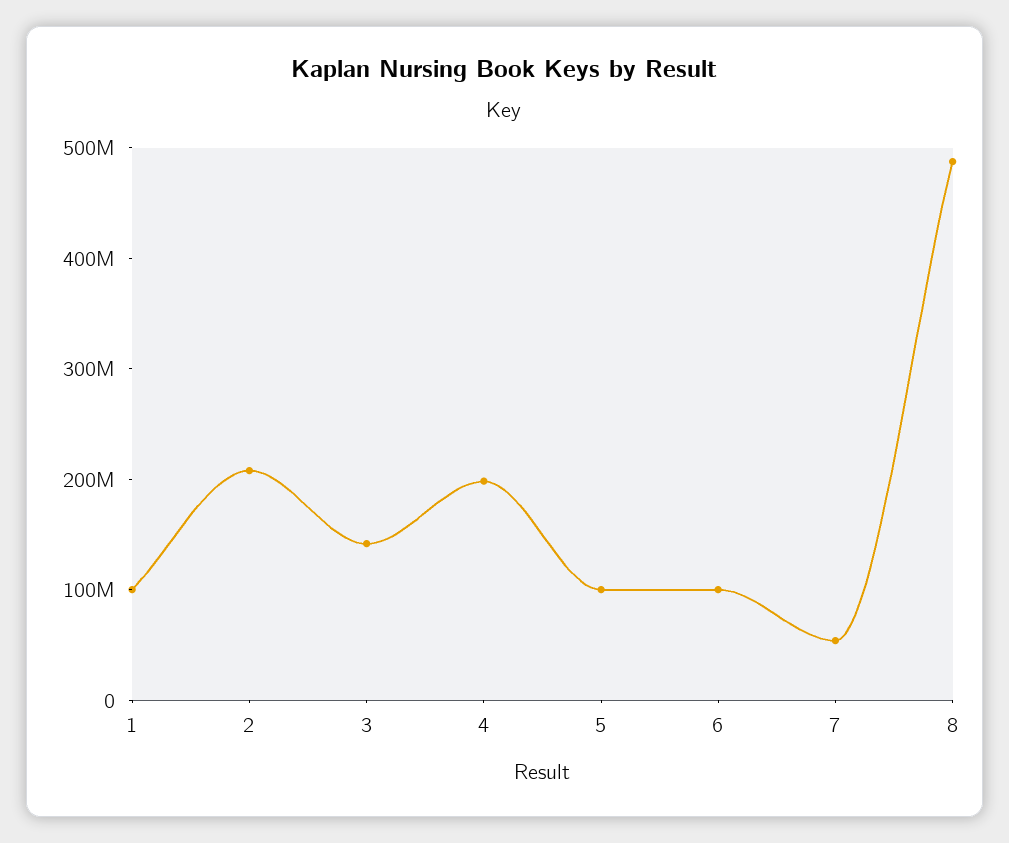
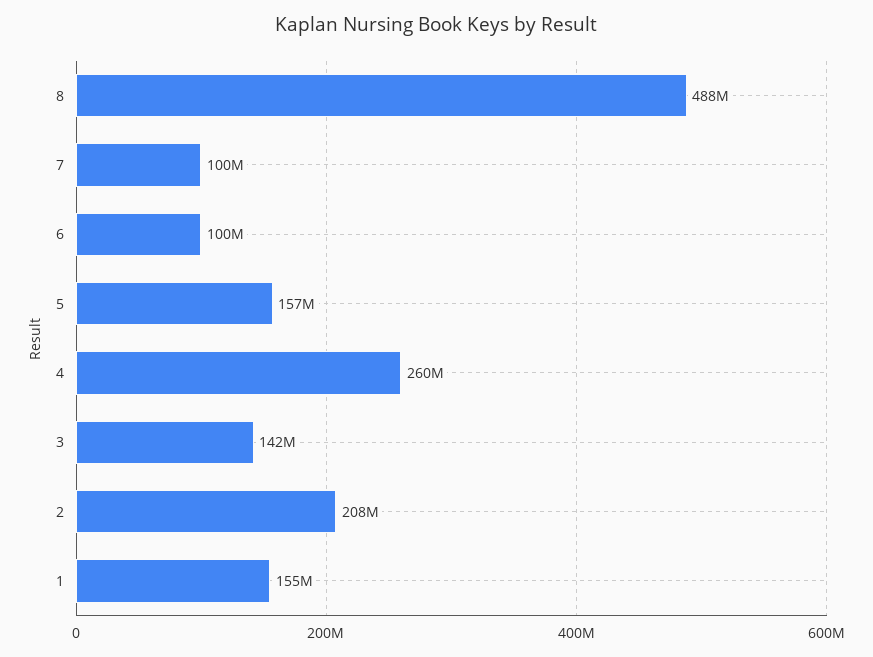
1: 100000000 -> 155000000
4: 200000000 -> 260000000
5: 100000000 -> 157000000
7: 60000000 -> 100000000

